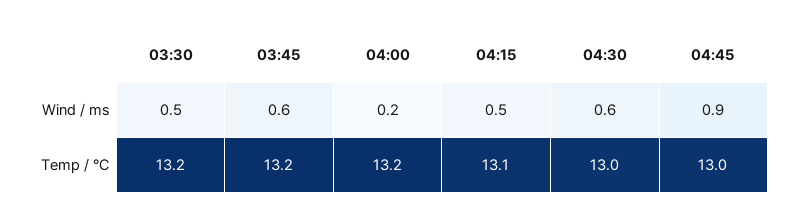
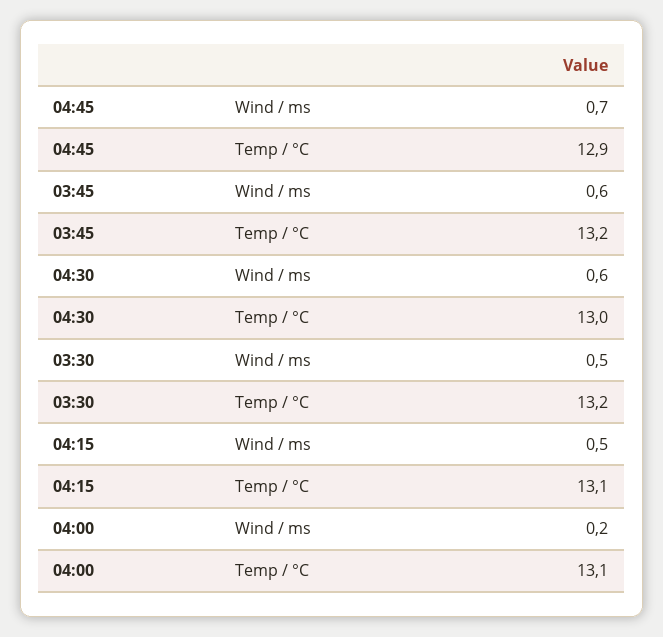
04:45, Wind / ms: 0.9 -> 0.7
04:00, Temp / °C: 13.2 -> 13.1
04:45, Temp / °C: 13 -> 12.9

